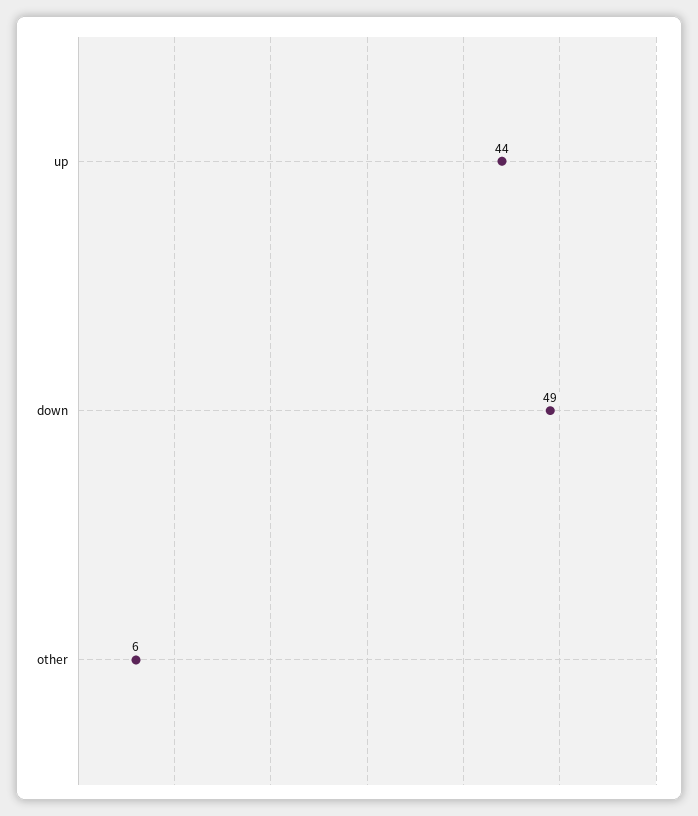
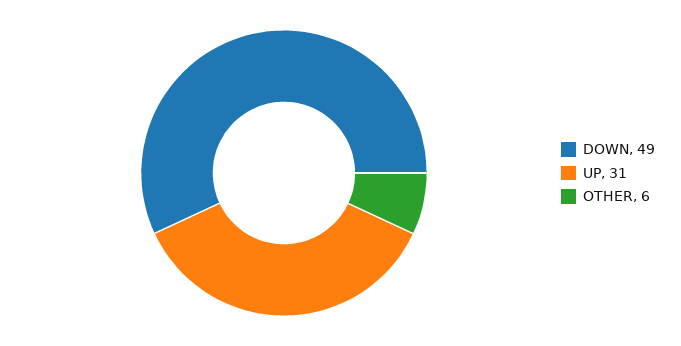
up: 44 -> 31

